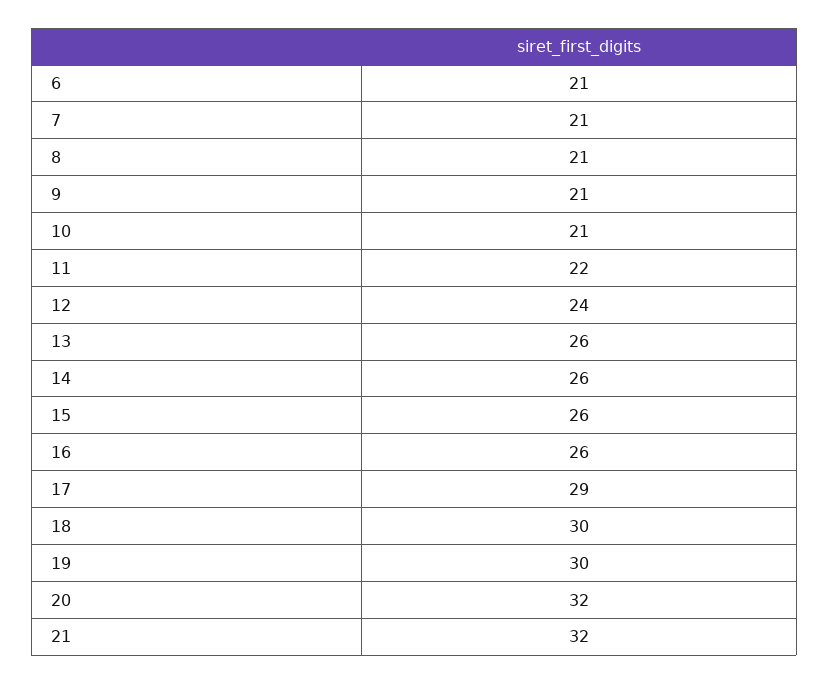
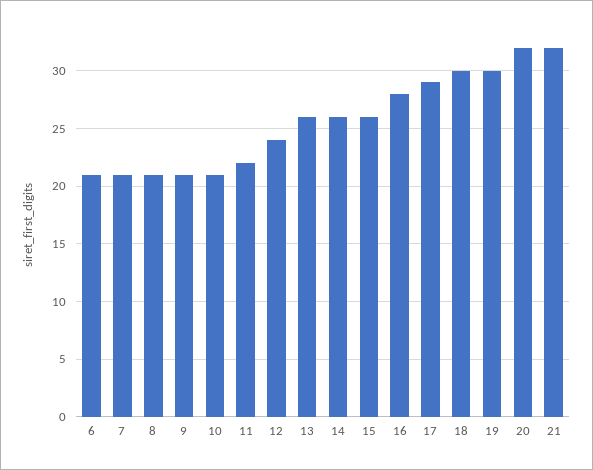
16: 26 -> 28

